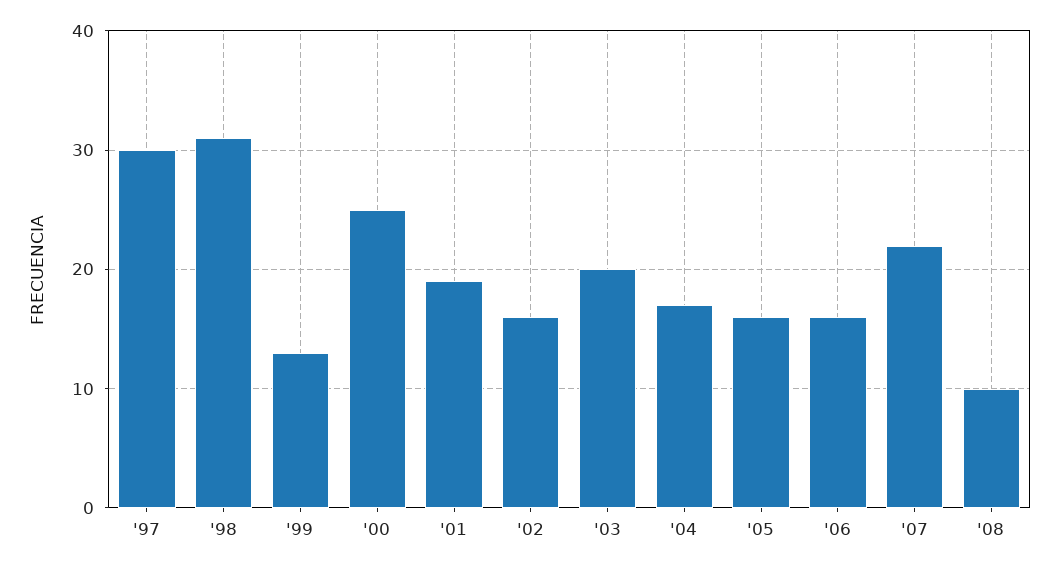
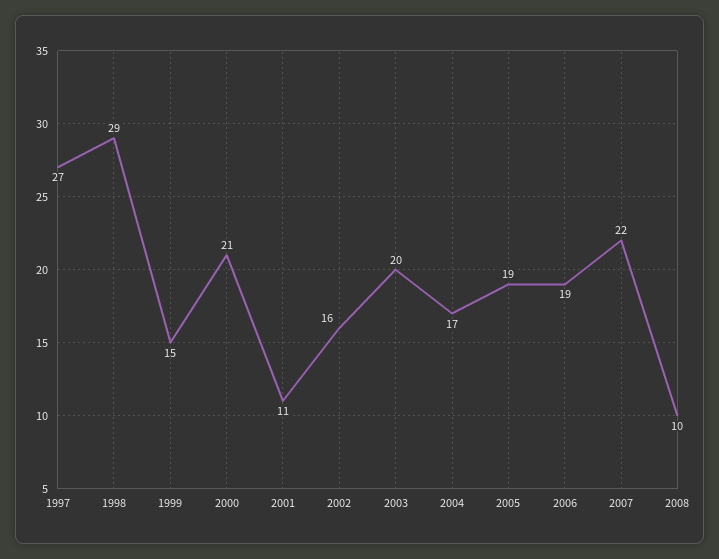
'97: 30 -> 27
'98: 31 -> 29
'99: 13 -> 15
'00: 25 -> 21
'01: 19 -> 11
'05: 16 -> 19
'06: 16 -> 19

